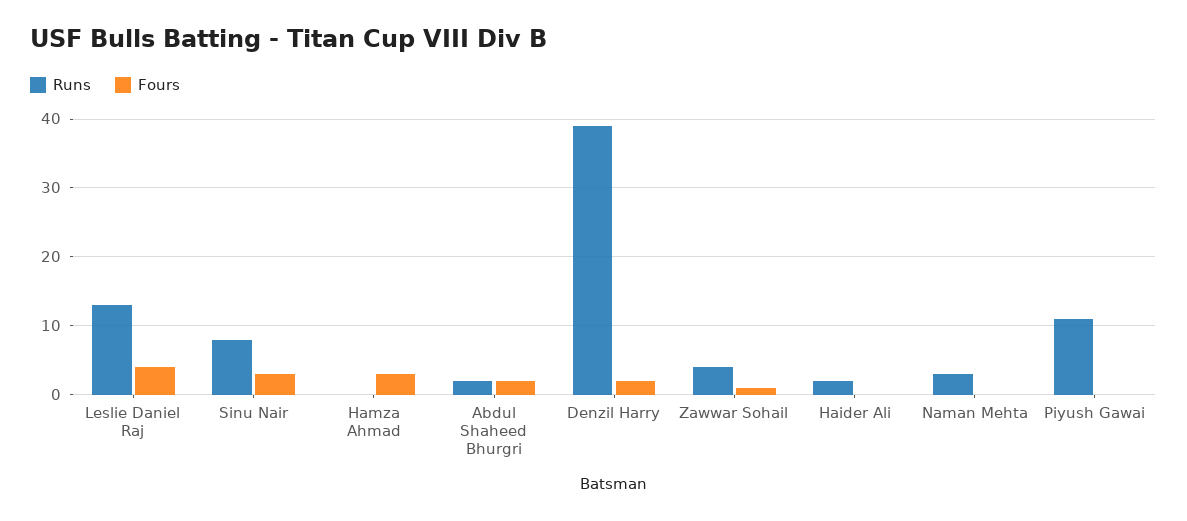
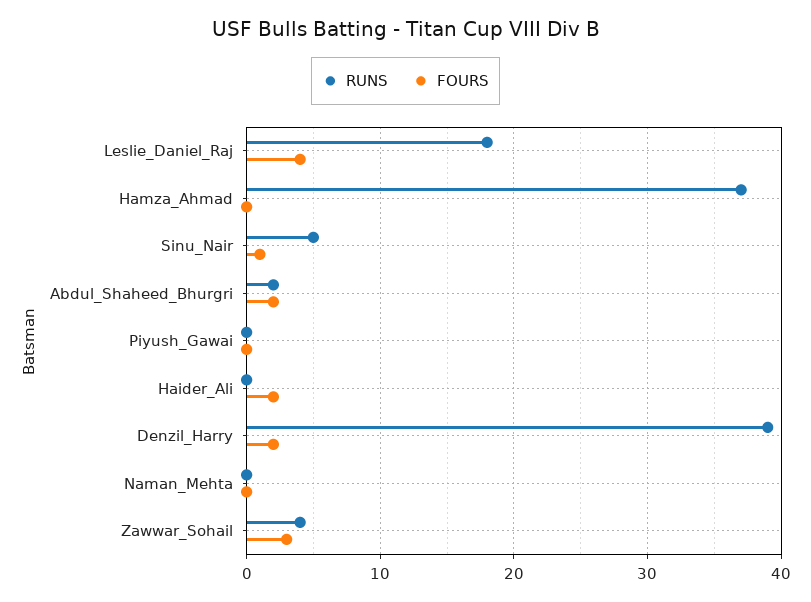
Runs, Leslie Daniel Raj: 13 -> 18
Runs, Sinu Nair: 8 -> 5
Fours, Sinu Nair: 3 -> 1
Runs, Hamza Ahmad: 0 -> 37
Fours, Hamza Ahmad: 3 -> 0
Fours, Zawwar Sohail: 1 -> 3
Runs, Haider Ali: 2 -> 0
Fours, Haider Ali: 0 -> 2
Runs, Naman Mehta: 3 -> 0
Runs, Piyush Gawai: 11 -> 0

